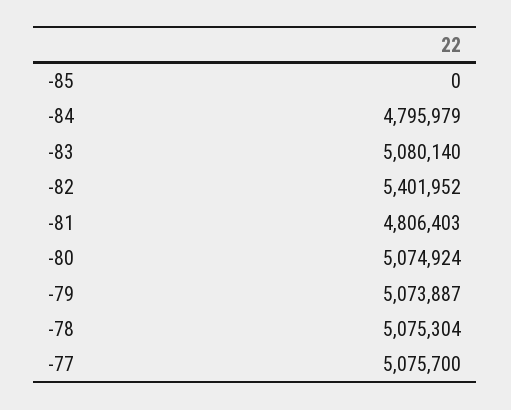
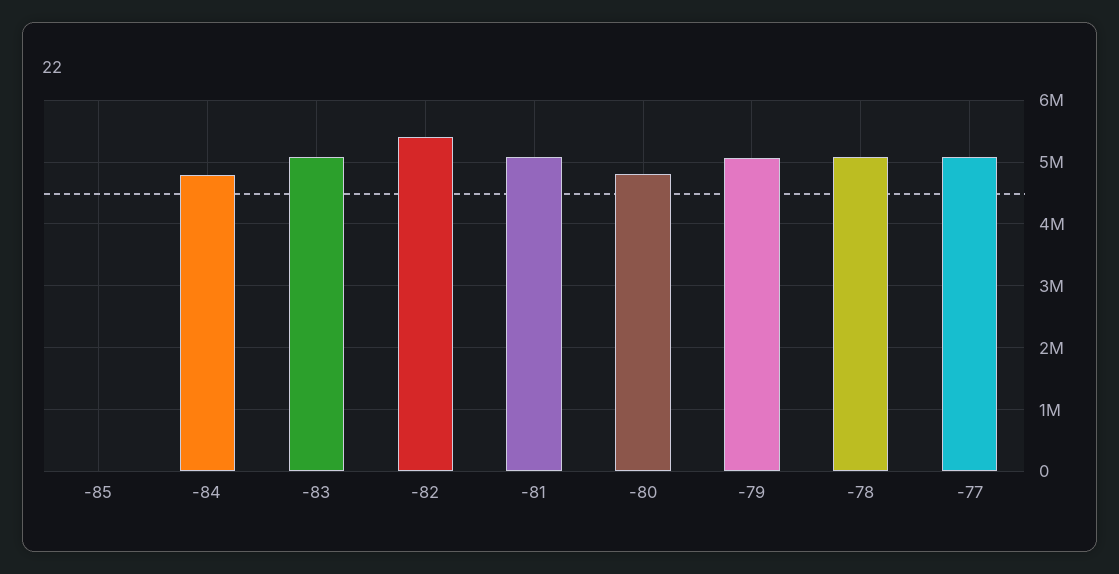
-81: 4806403 -> 5100000
-80: 5074924 -> 4800000

